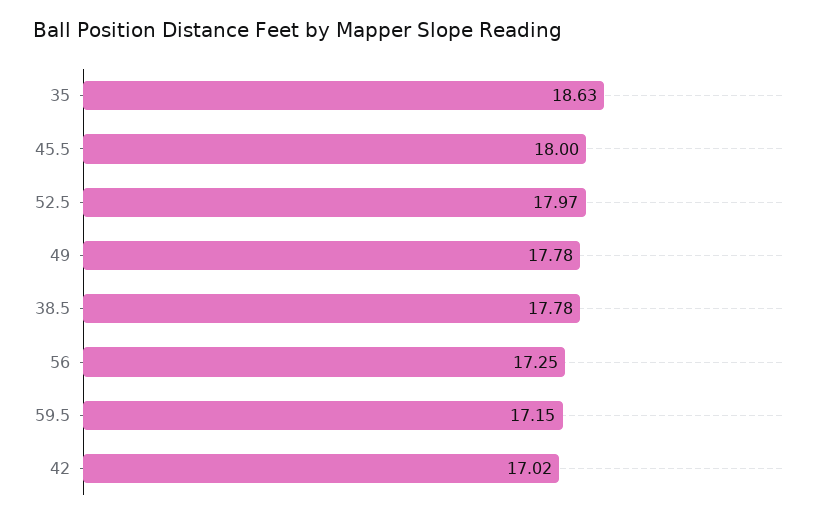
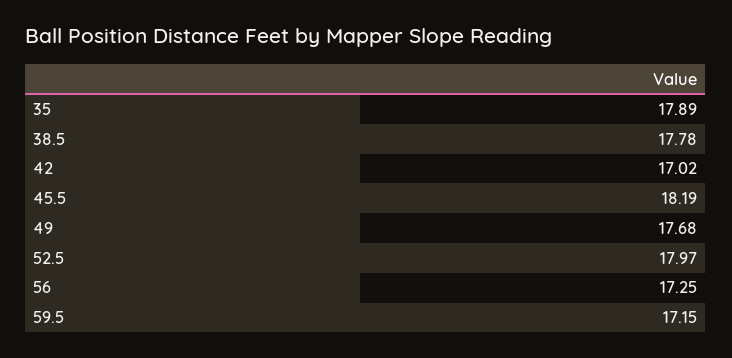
35: 18.63 -> 17.89
45.5: 18 -> 18.19
49: 17.78 -> 17.68

